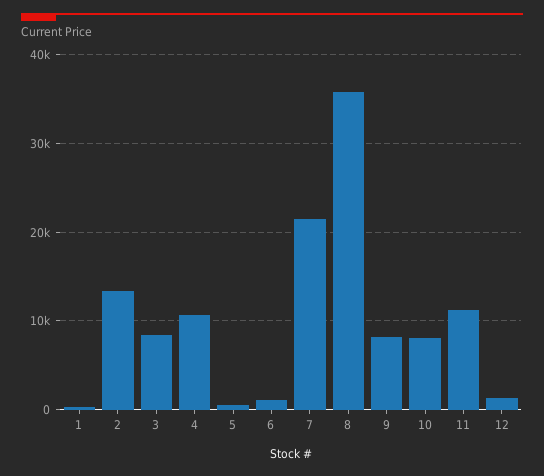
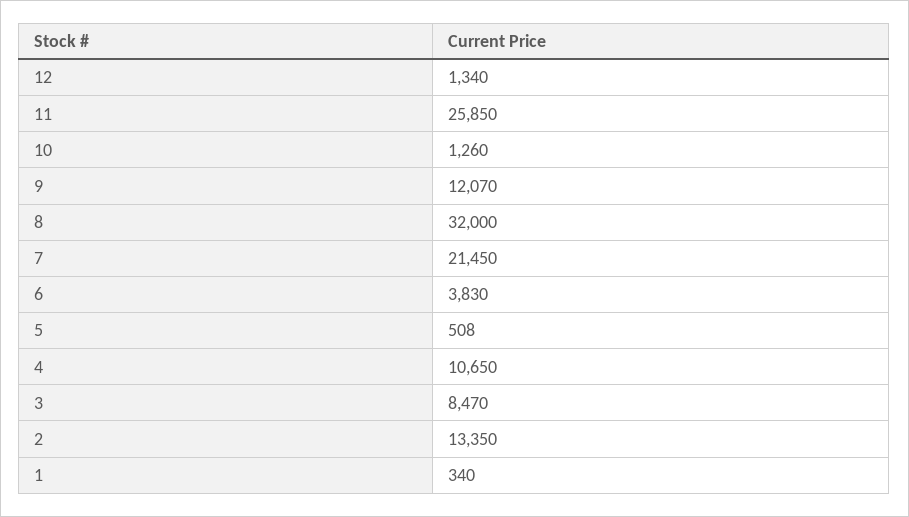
6: 1000 -> 3830
8: 36000 -> 32000
9: 8000 -> 12070
10: 8000 -> 1260
11: 11000 -> 25850

